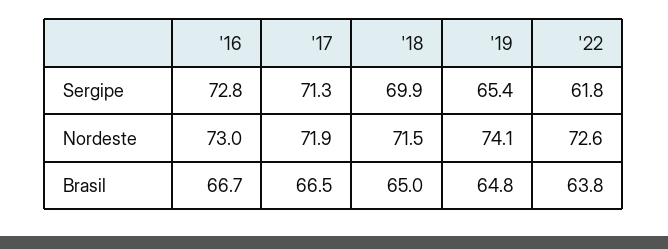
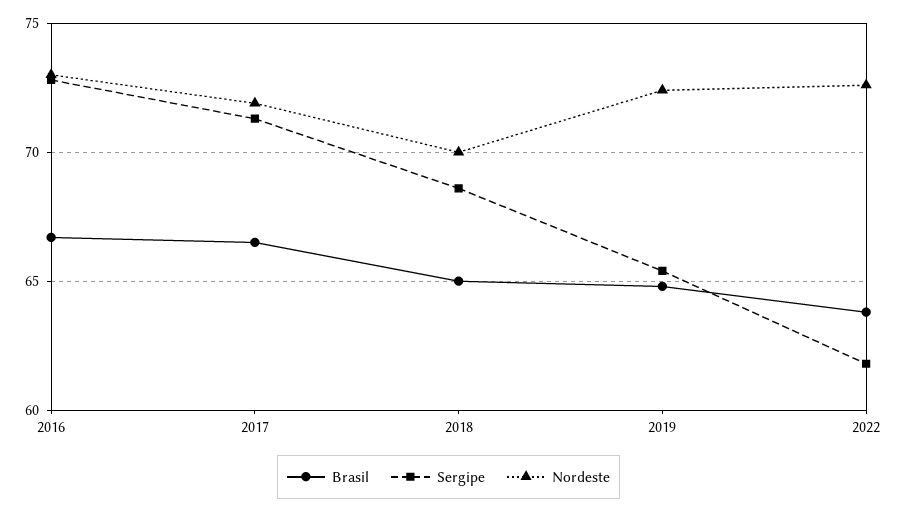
Sergipe, '18: 69.9 -> 68.5
Nordeste, '18: 71.5 -> 70
Nordeste, '19: 74.1 -> 72.5

